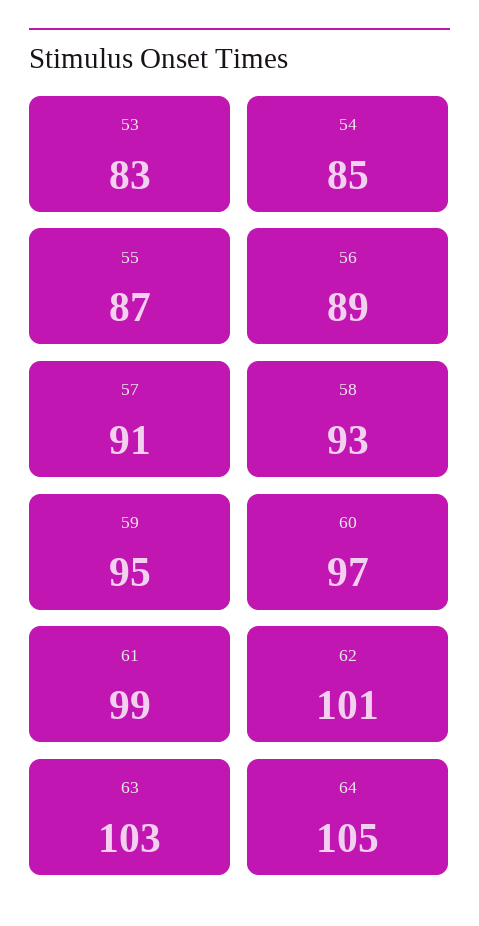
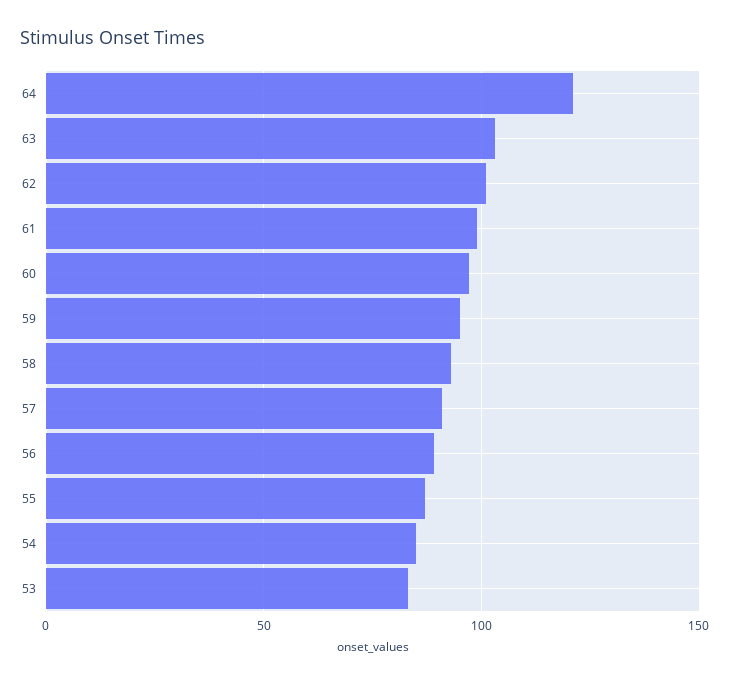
64: 105 -> 120

